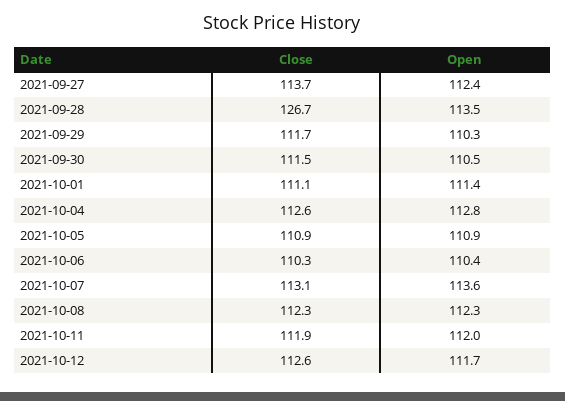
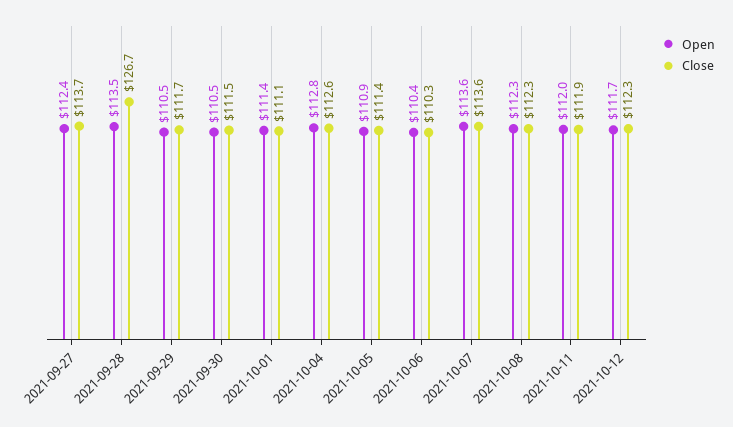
Open, 2021-09-29: 110.3 -> 110.5
Close, 2021-10-05: 110.9 -> 111.4
Close, 2021-10-07: 113.1 -> 113.6
Close, 2021-10-12: 112.6 -> 112.3

